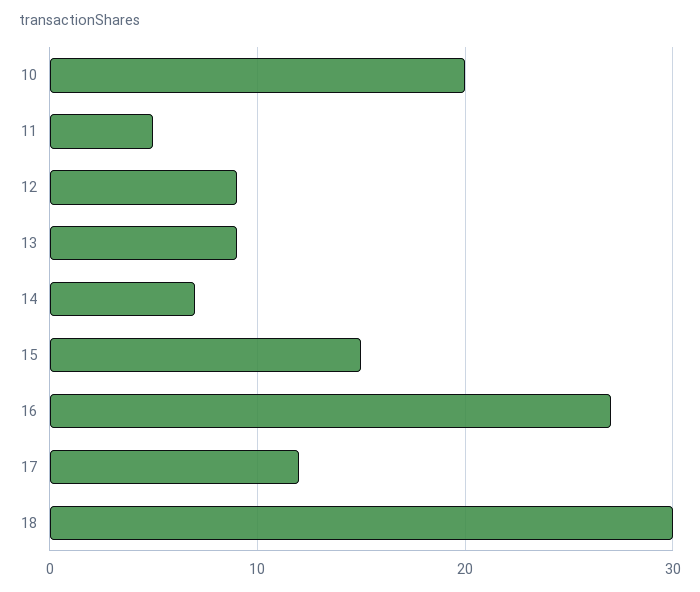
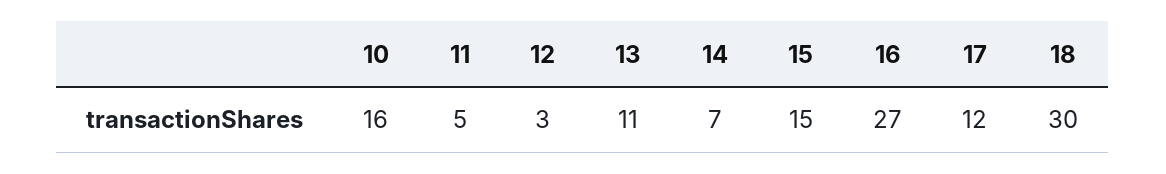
10: 20 -> 16
12: 9 -> 3
13: 9 -> 11

